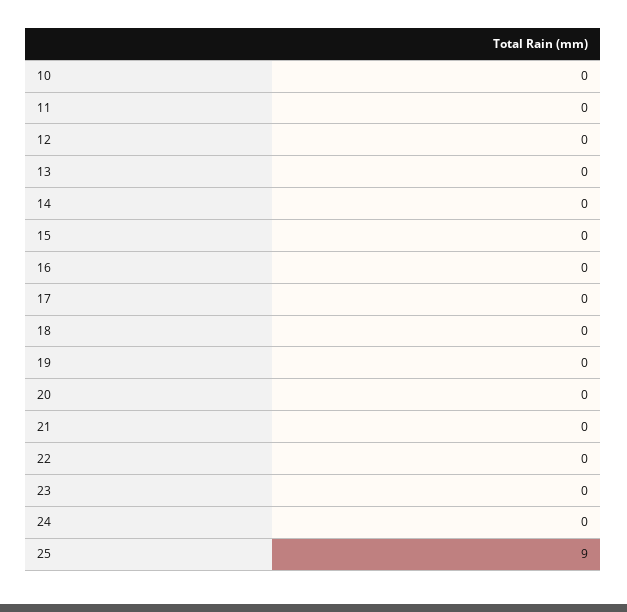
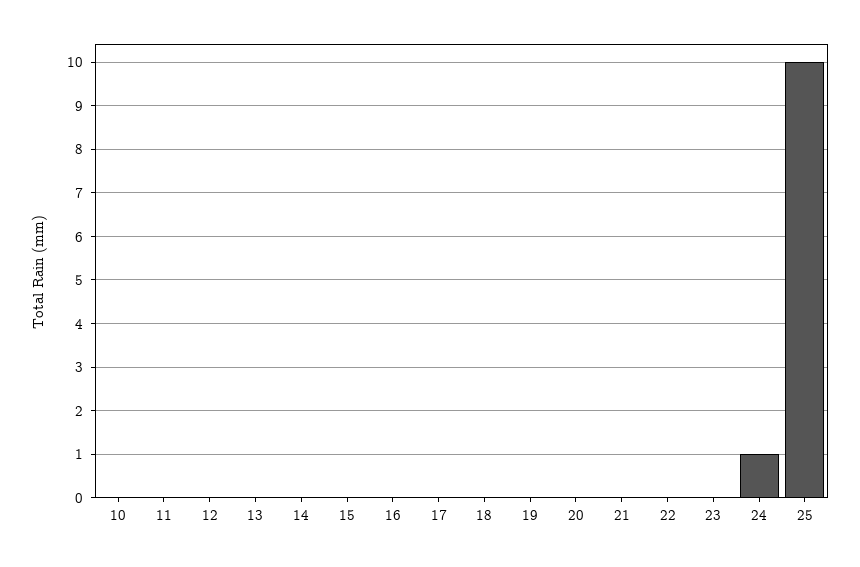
24: 0 -> 1
25: 9 -> 10

